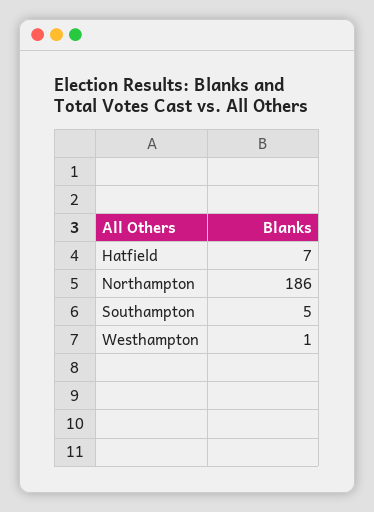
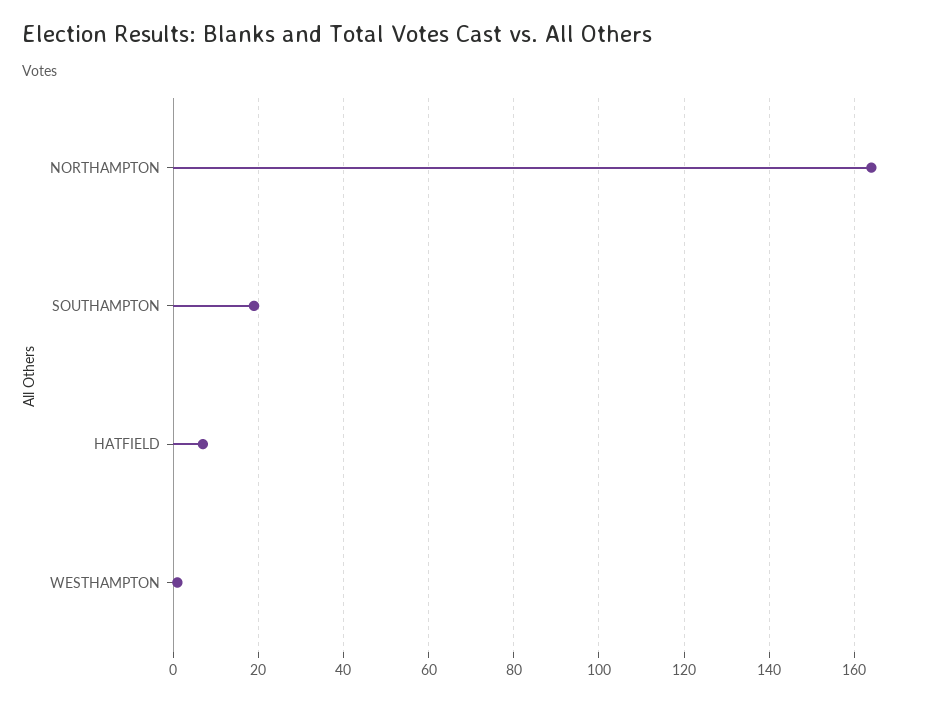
Northampton: 186 -> 165
Southampton: 5 -> 20

